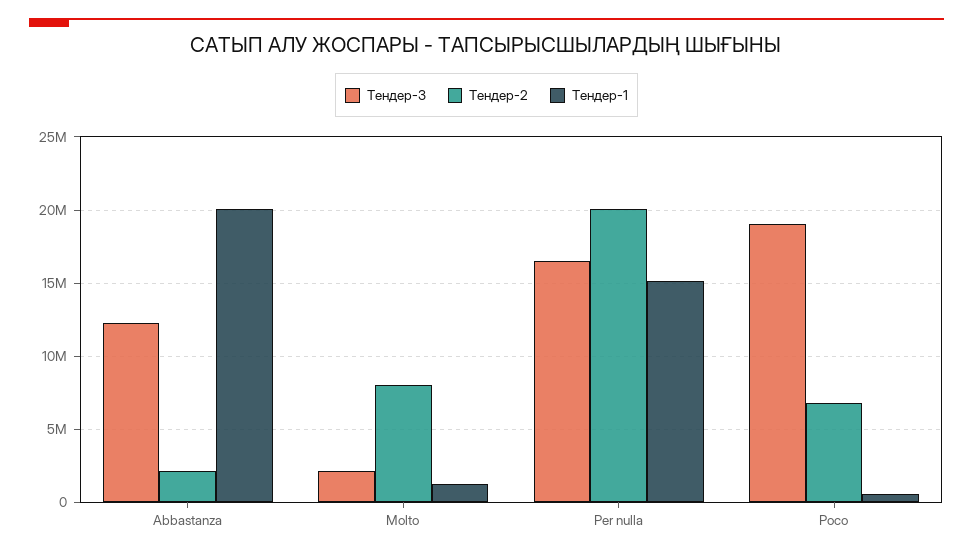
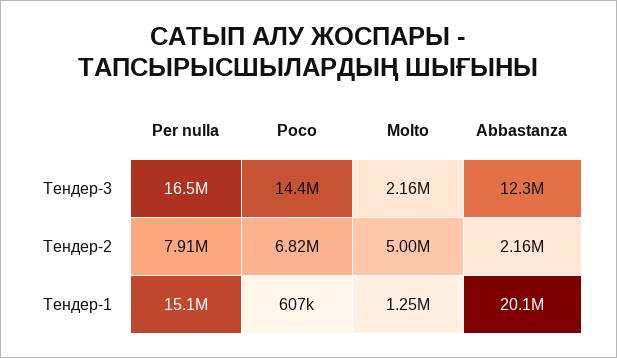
Тендер-2, Molto: 8000000 -> 5000000
Тендер-2, Per nulla: 20000000 -> 7910000
Тендер-3, Poco: 19000000 -> 14400000

